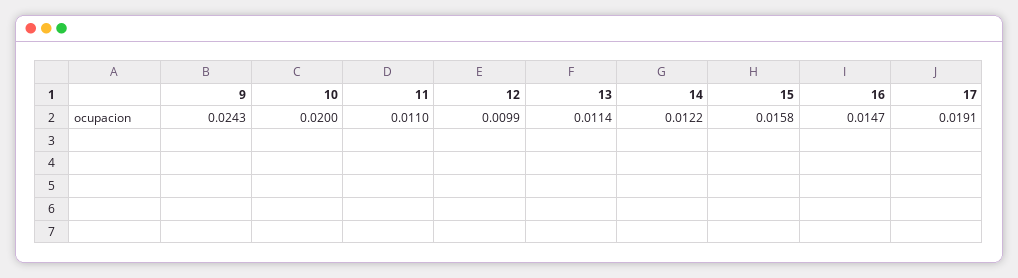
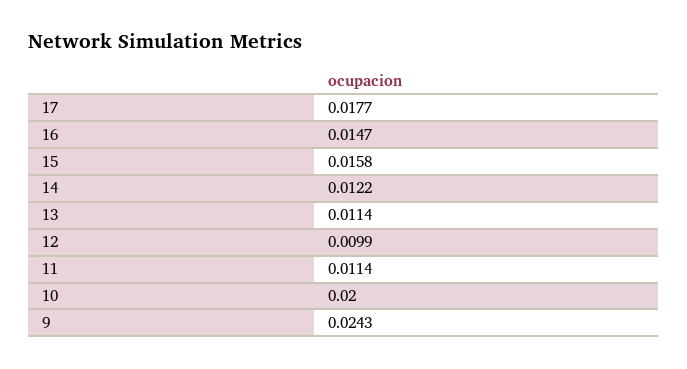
11: 0.011 -> 0.0114
17: 0.0191 -> 0.0177

